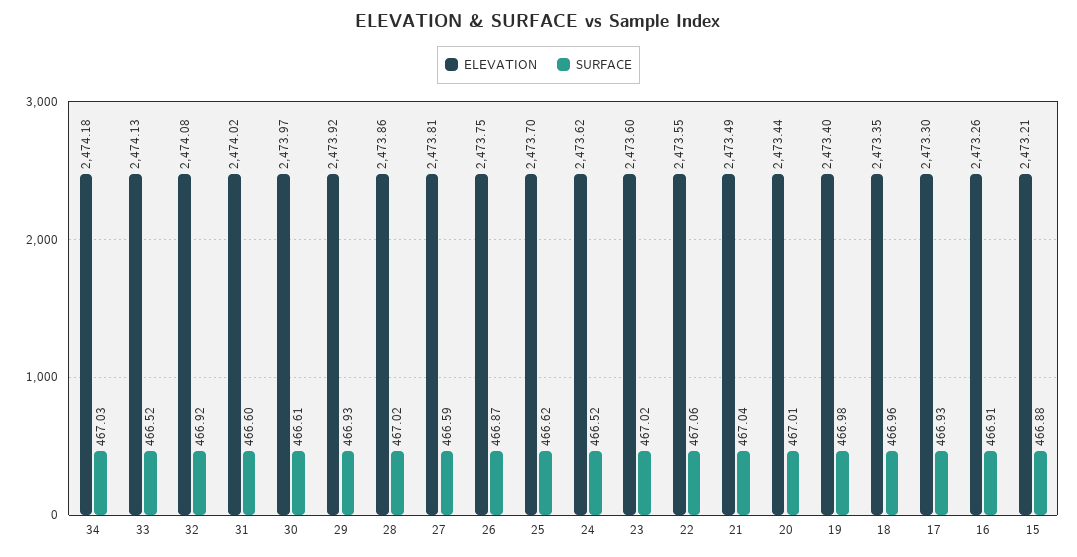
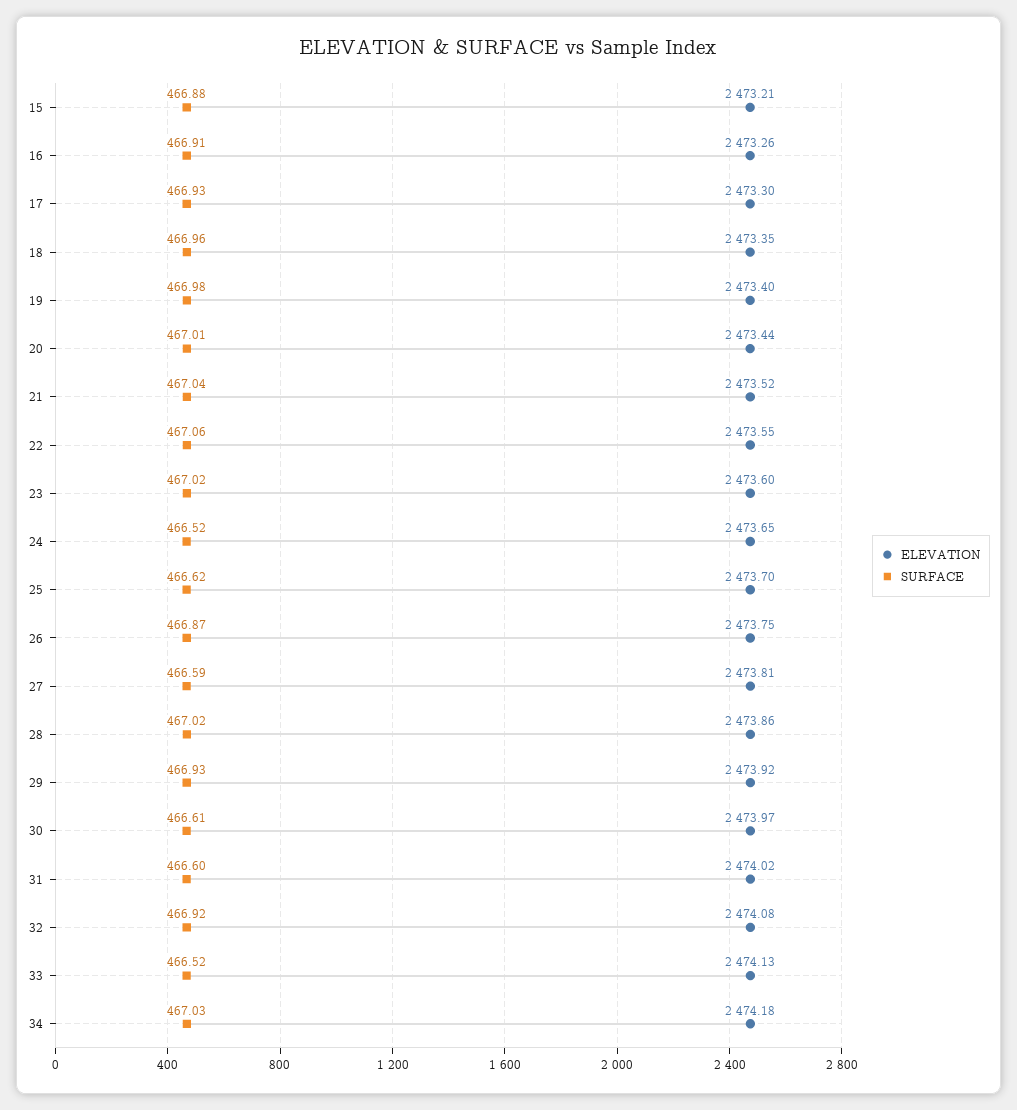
ELEVATION, 24: 2473.62 -> 2473.65
ELEVATION, 21: 2473.49 -> 2473.52

